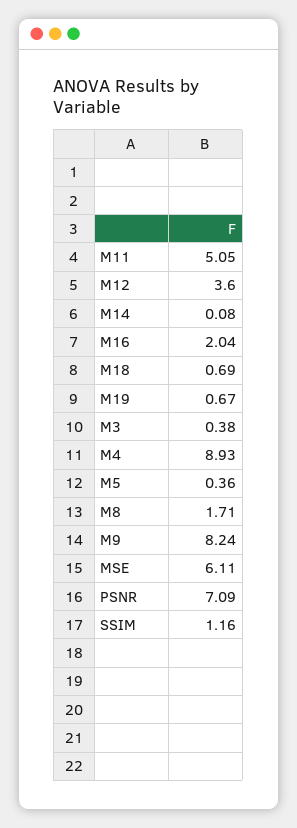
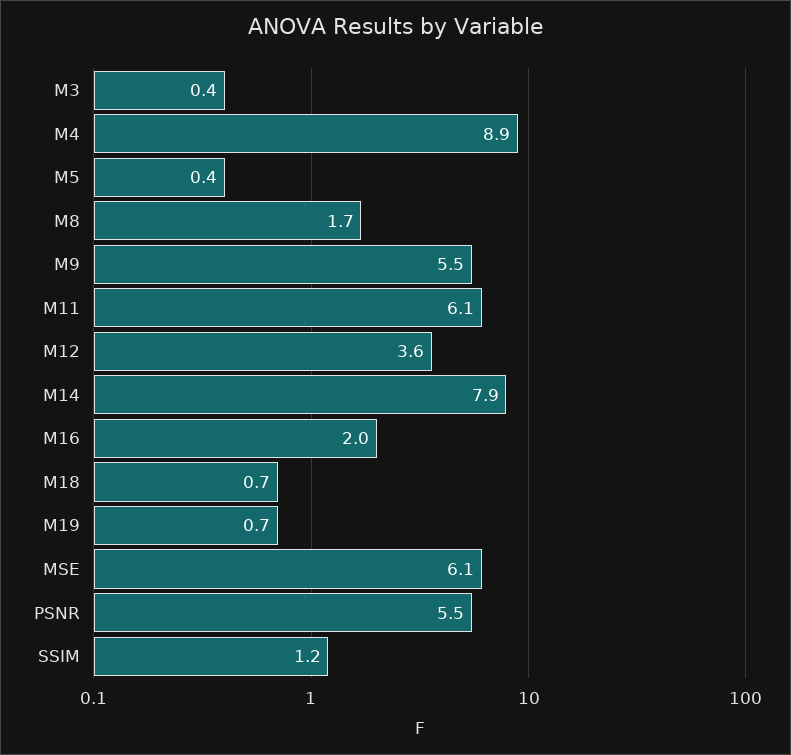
M11: 5.05 -> 6.1
M14: 0.08 -> 7.9
M9: 8.24 -> 5.5
PSNR: 7.09 -> 5.5

